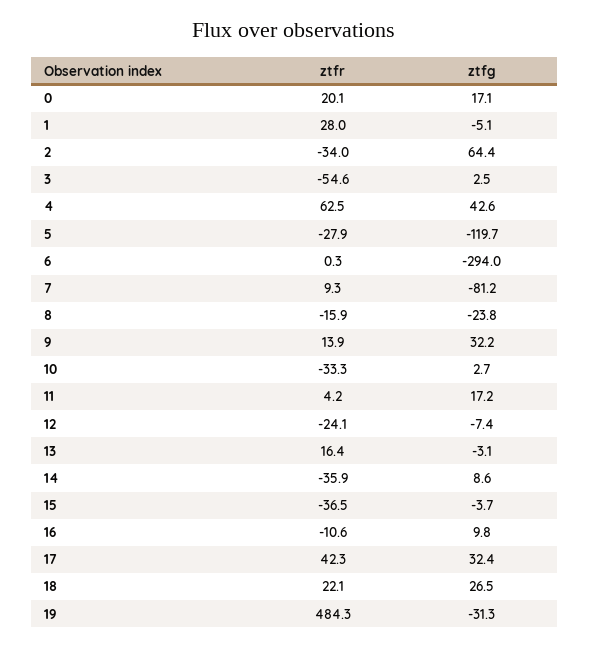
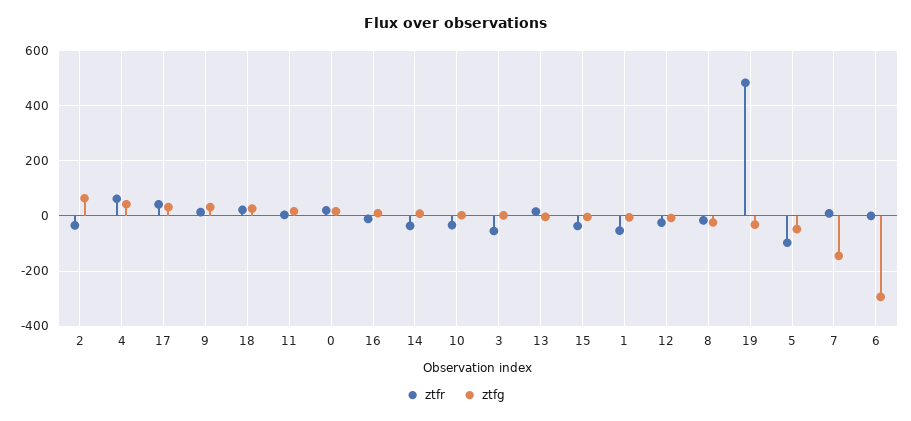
ztfr, 1: 28 -> -50
ztfr, 5: -27.9 -> -100
ztfg, 5: -119.7 -> -50
ztfg, 7: -81.2 -> -150

